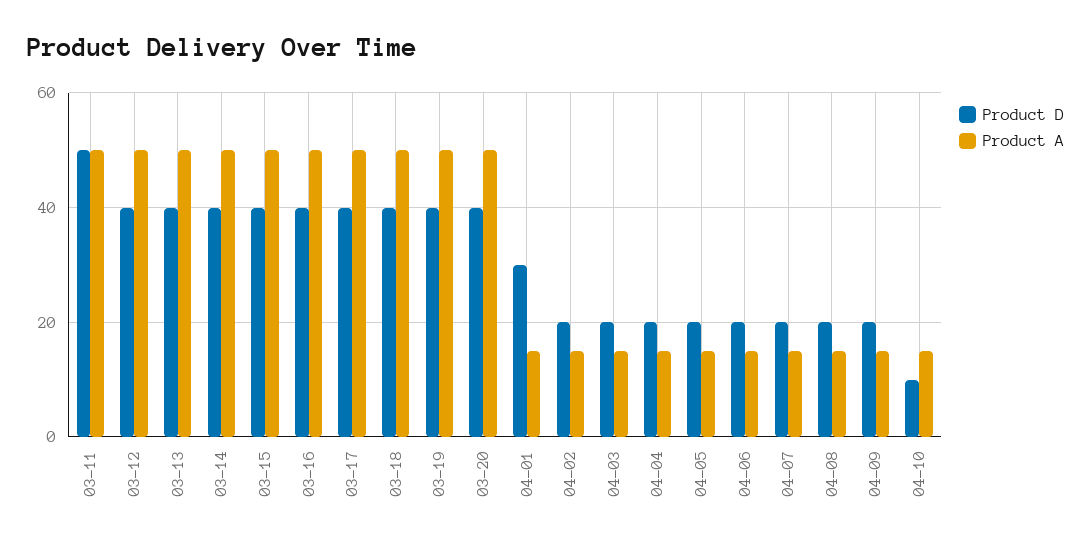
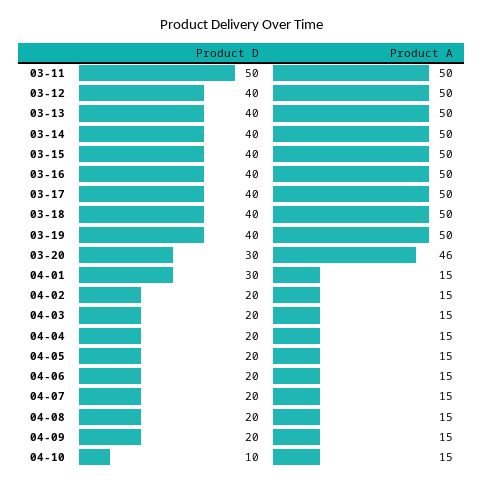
Product D, 03-20: 40 -> 30
Product A, 03-20: 50 -> 46

